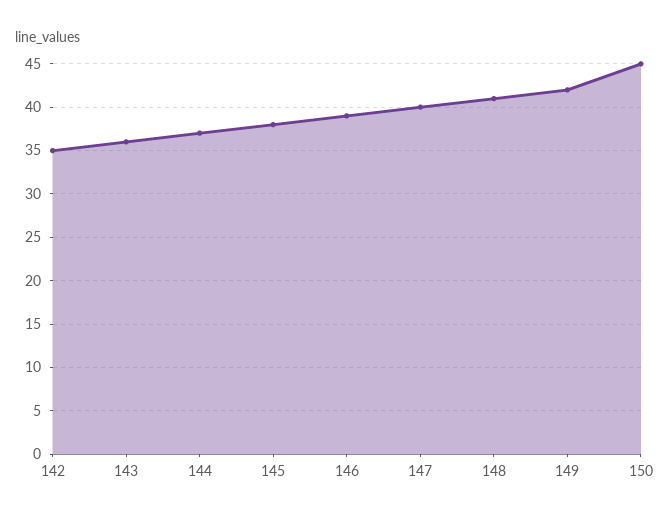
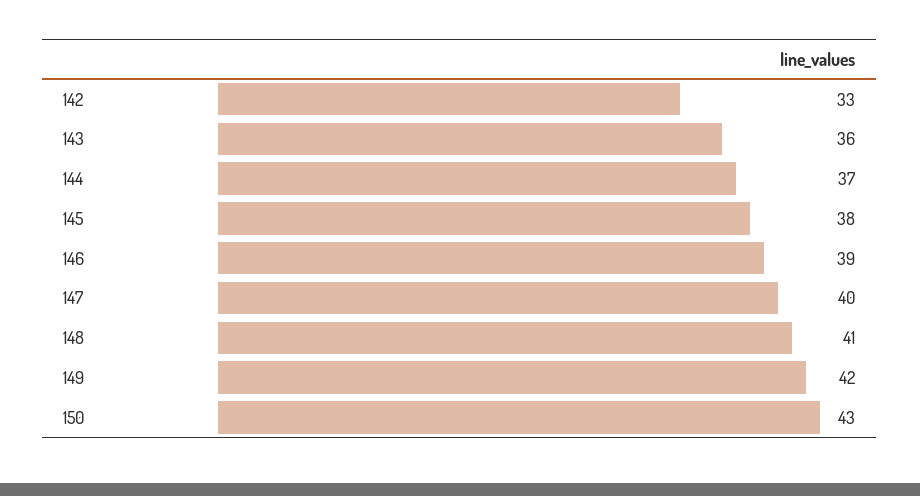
142: 35 -> 33
150: 45 -> 43

